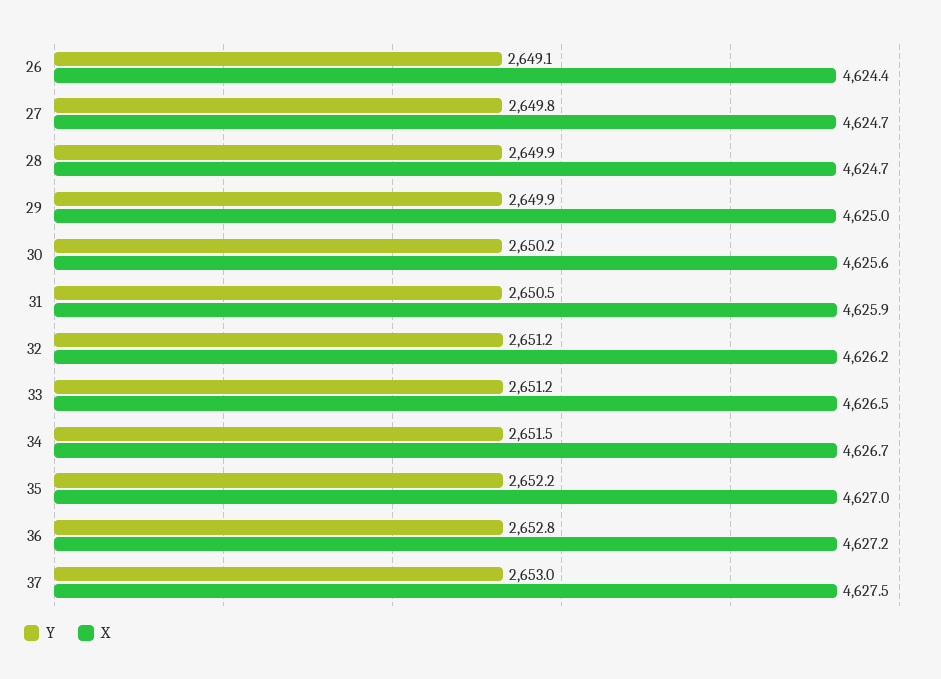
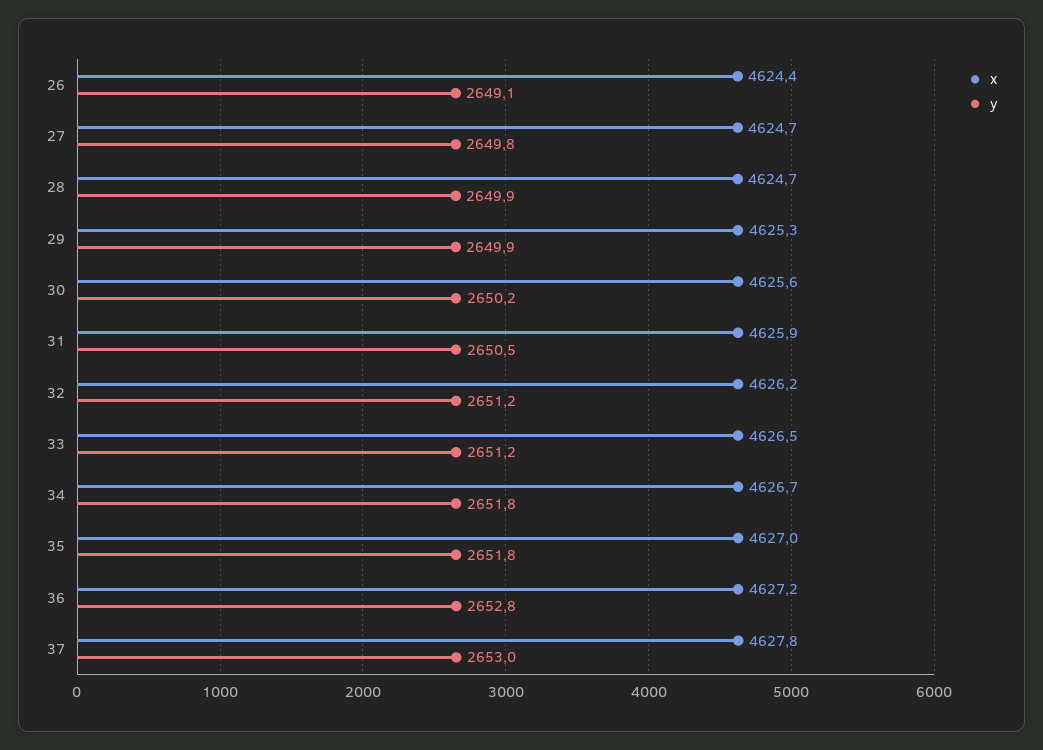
X, 29: 4625 -> 4625.3
Y, 34: 2651.5 -> 2651.8
Y, 35: 2652.2 -> 2651.8
X, 37: 4627.5 -> 4627.8

